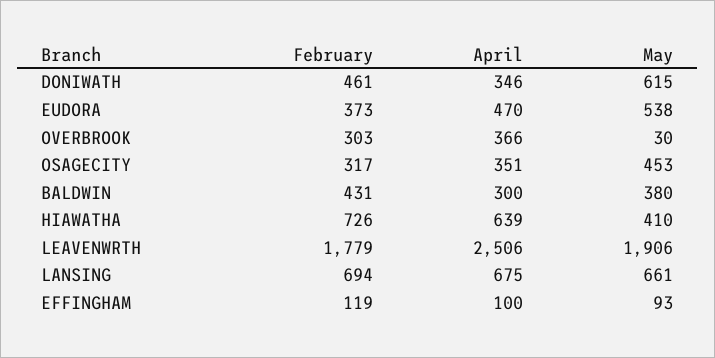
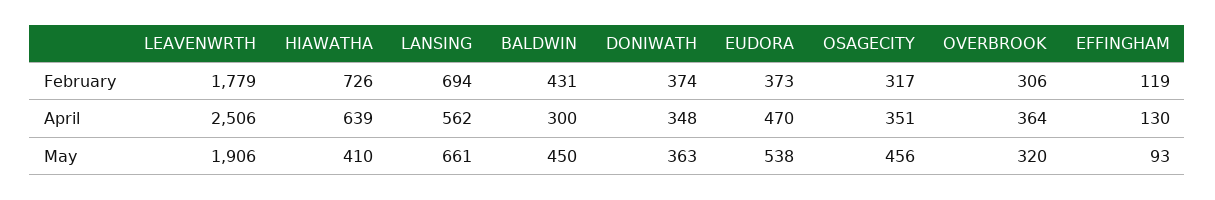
February, DONIWATH: 461 -> 374
April, DONIWATH: 346 -> 348
May, DONIWATH: 615 -> 363
February, OVERBROOK: 303 -> 306
April, OVERBROOK: 366 -> 364
May, OVERBROOK: 30 -> 320
May, OSAGECITY: 453 -> 456
May, BALDWIN: 380 -> 450
April, LANSING: 675 -> 562
April, EFFINGHAM: 100 -> 130

